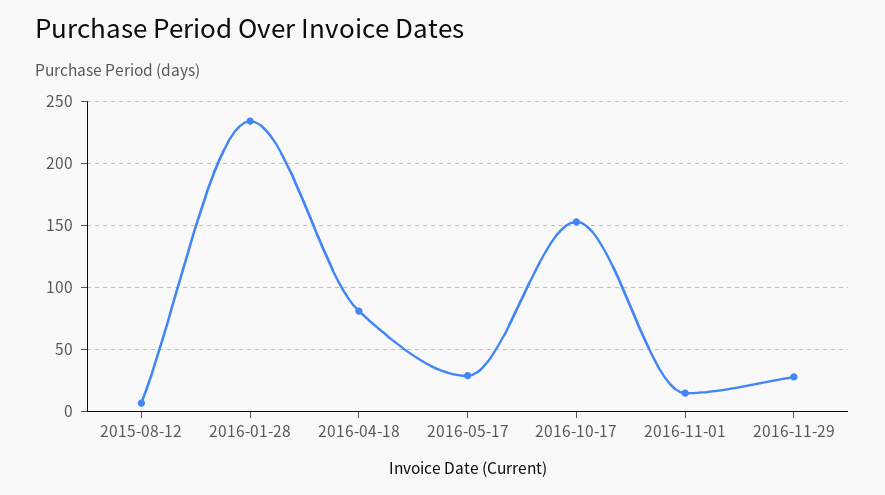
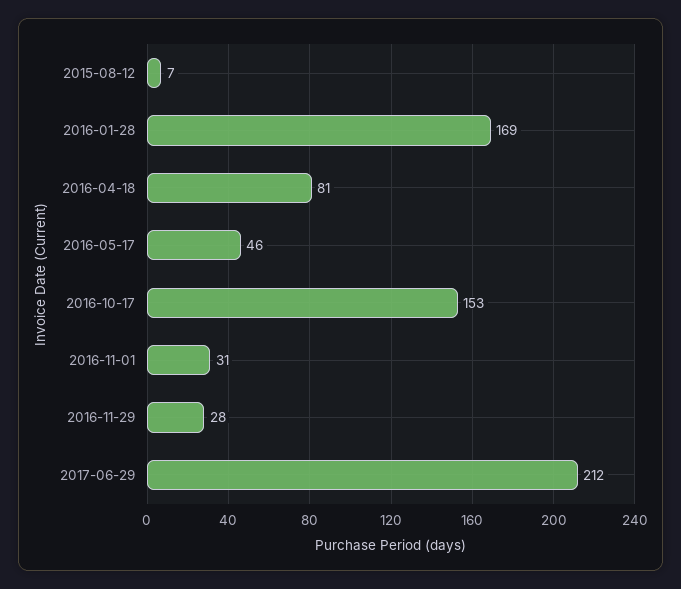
2016-01-28: 235 -> 169
2016-05-17: 30 -> 46
2016-11-01: 15 -> 31
2017-06-29: none -> 212

